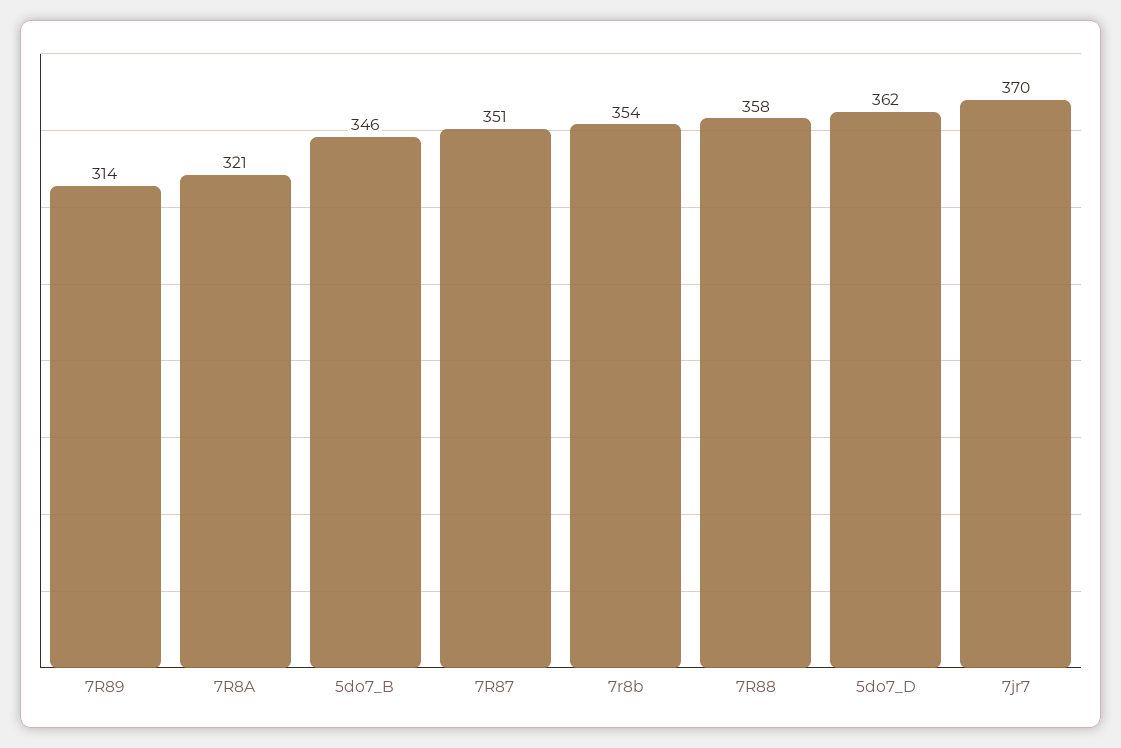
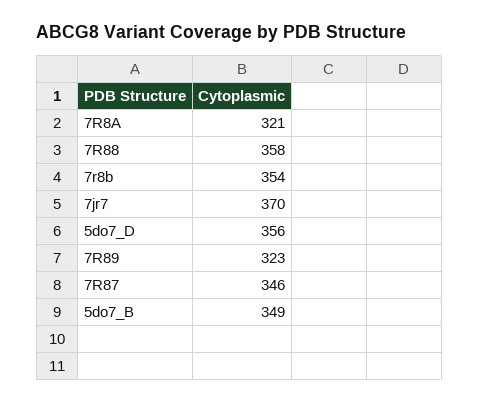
7R89: 314 -> 323
5do7_B: 346 -> 349
7R87: 351 -> 346
5do7_D: 362 -> 356

